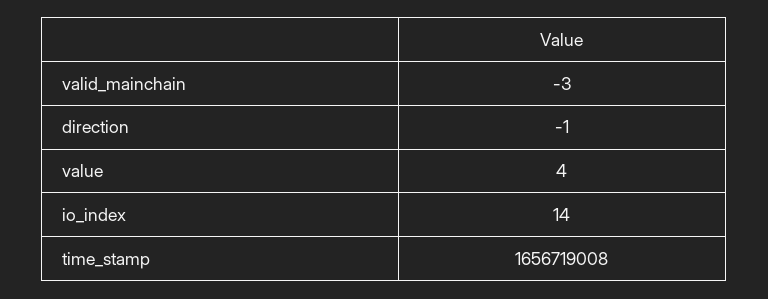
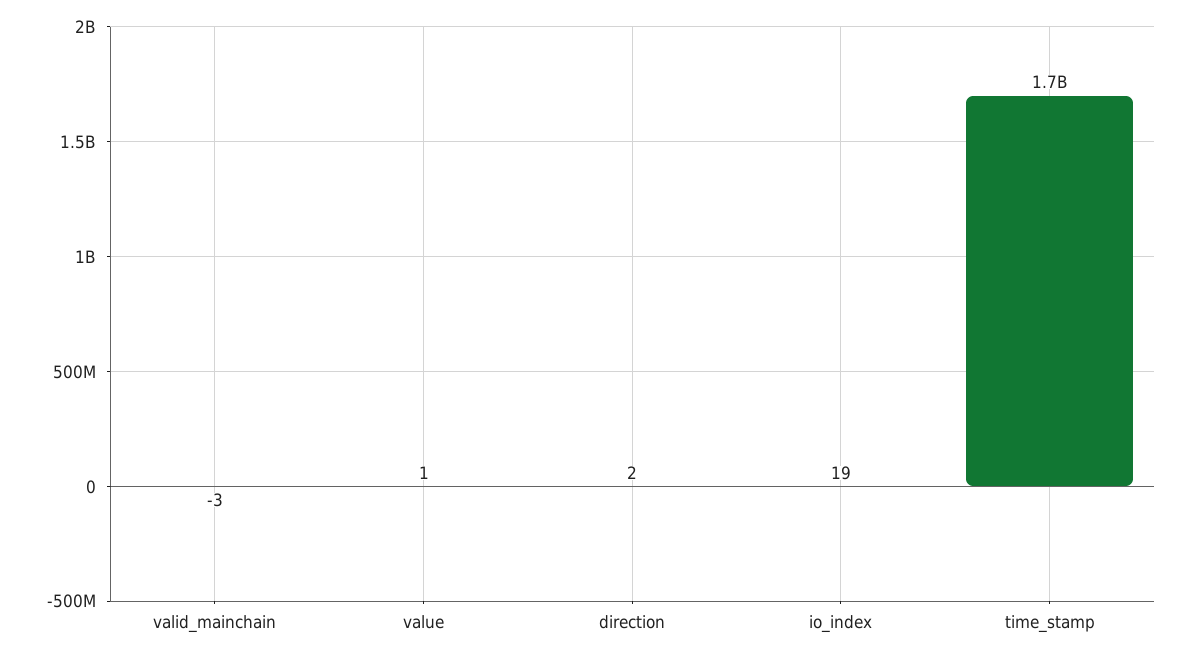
direction: -1 -> 2
value: 4 -> 1
io_index: 14 -> 19

